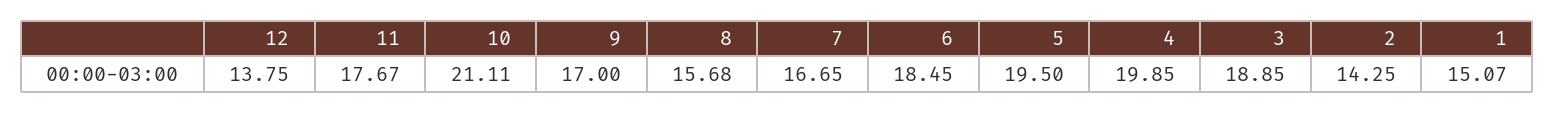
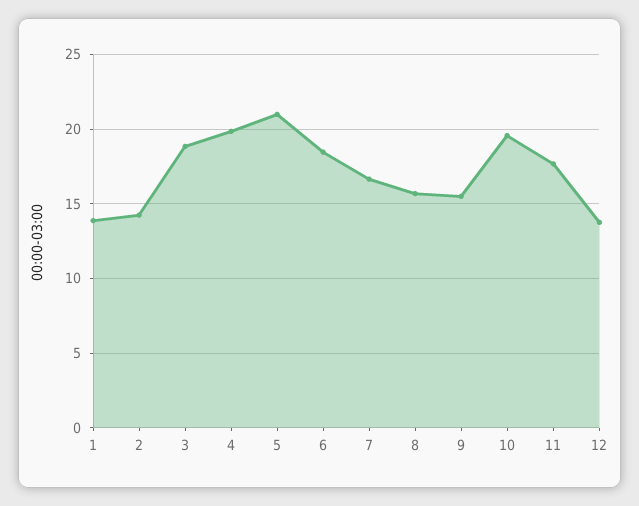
10: 21.11 -> 19.5
9: 17 -> 15.5
5: 19.5 -> 21
1: 15.07 -> 14

